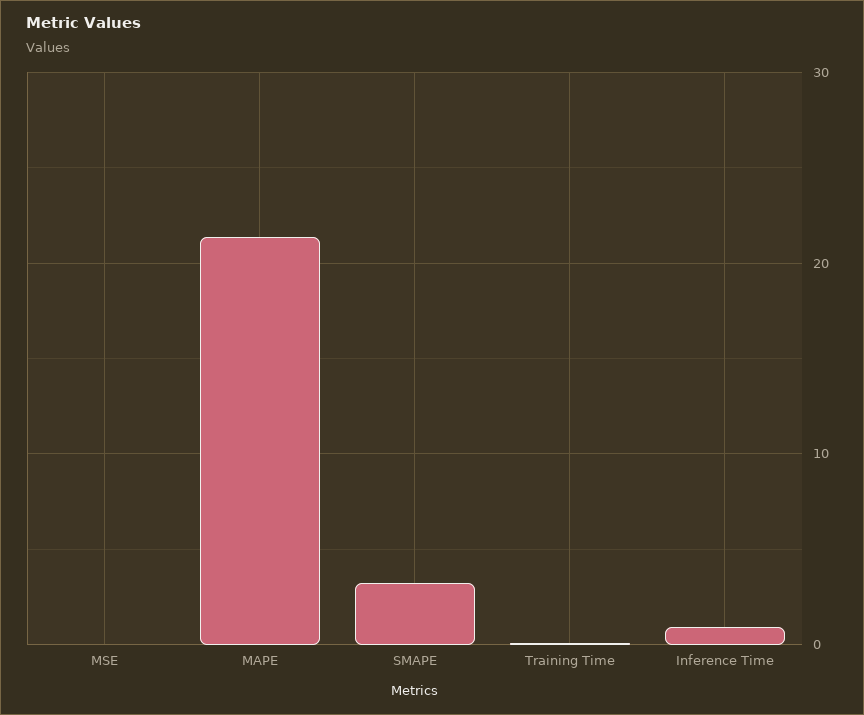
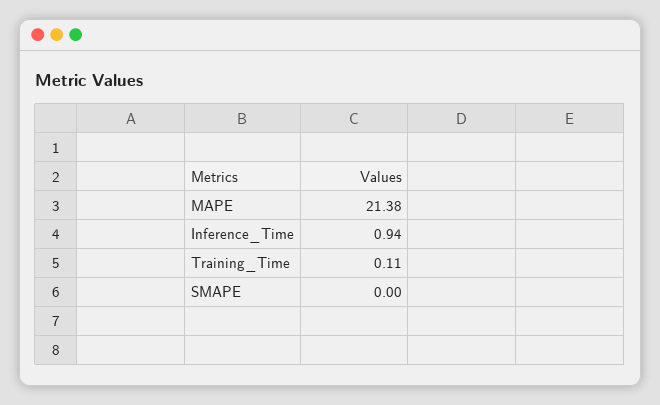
MSE: 0 -> none
SMAPE: 3 -> 0

